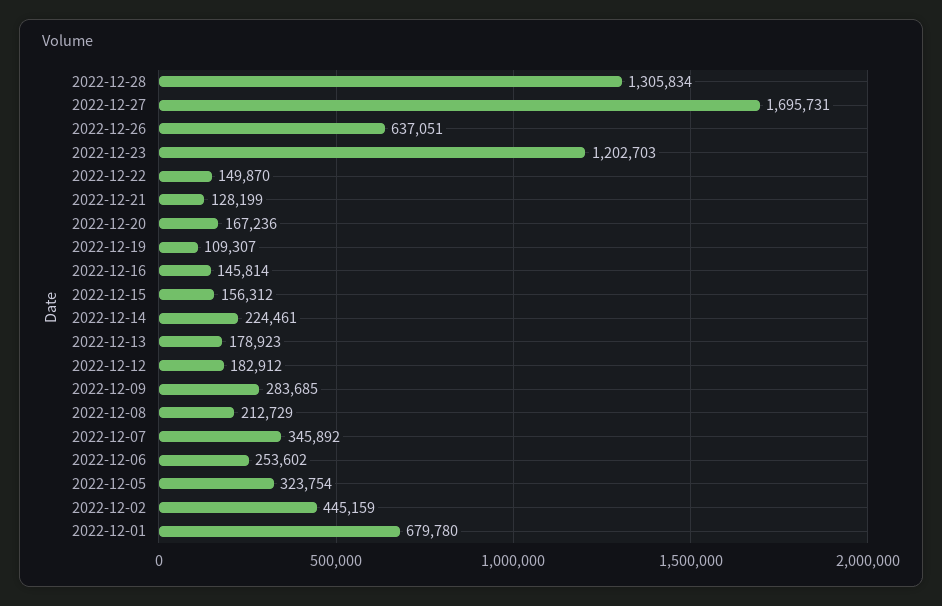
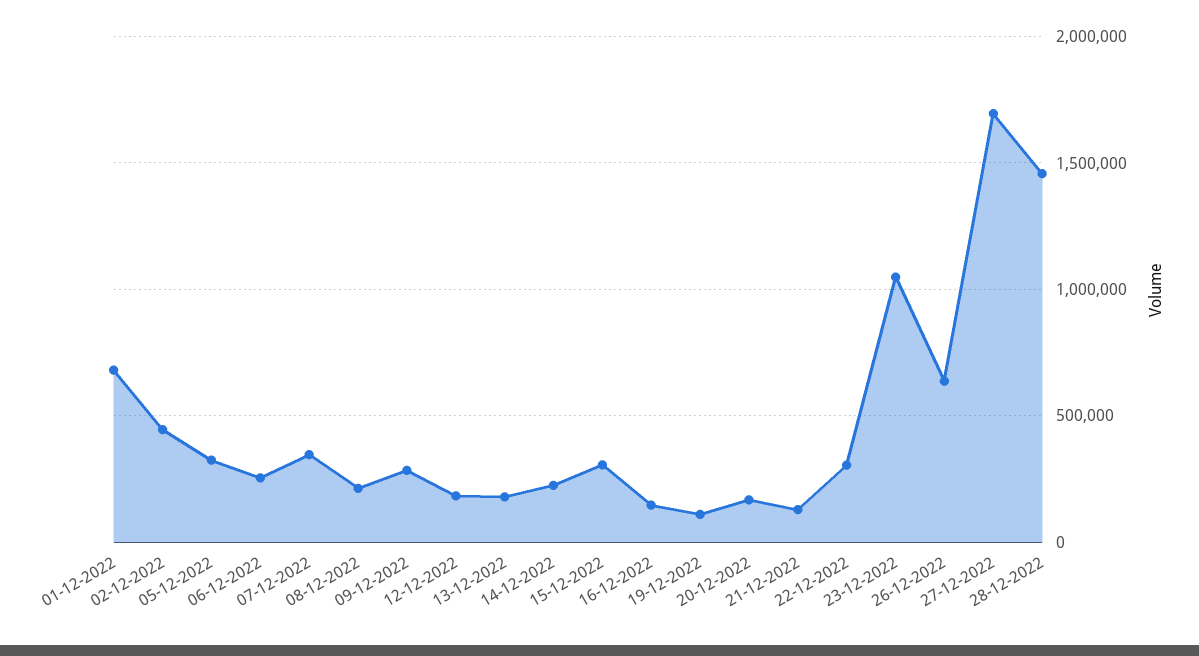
2022-12-28: 1305834 -> 1450000
2022-12-23: 1202703 -> 1050000
2022-12-22: 149870 -> 300000
2022-12-15: 156312 -> 300000

